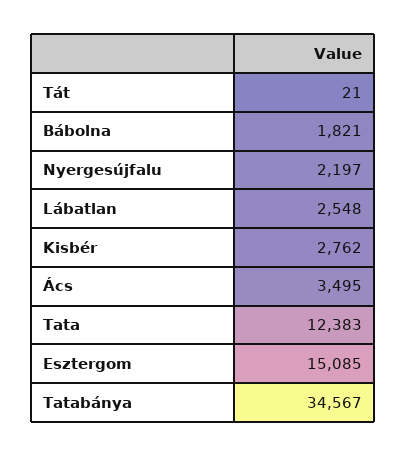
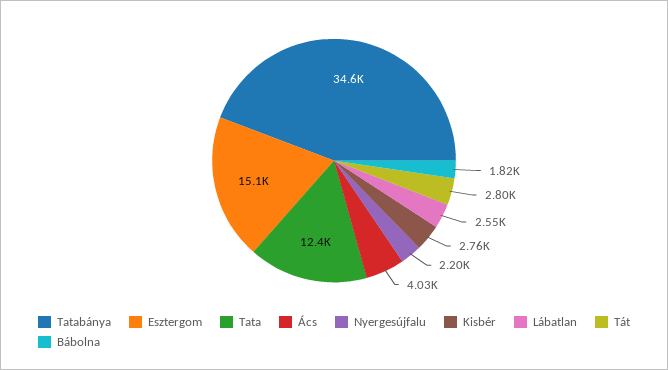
Tát: 21 -> 2800
Ács: 3495 -> 4030

